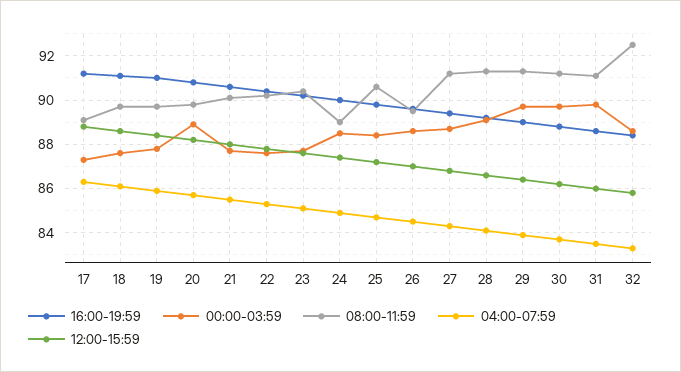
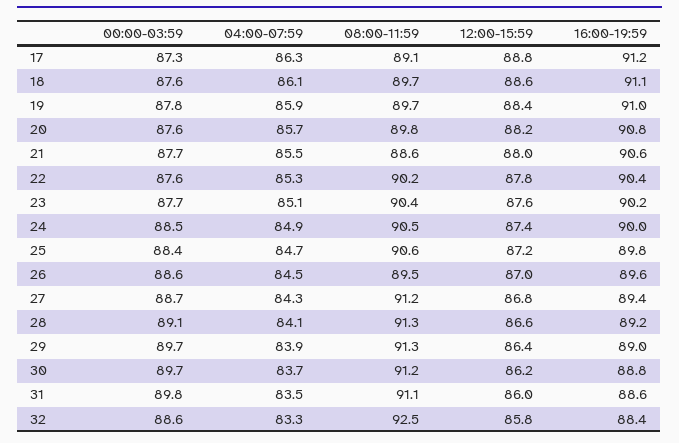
00:00-03:59, 20: 89 -> 87.6
08:00-11:59, 21: 90 -> 88.6
08:00-11:59, 24: 89 -> 90.5

